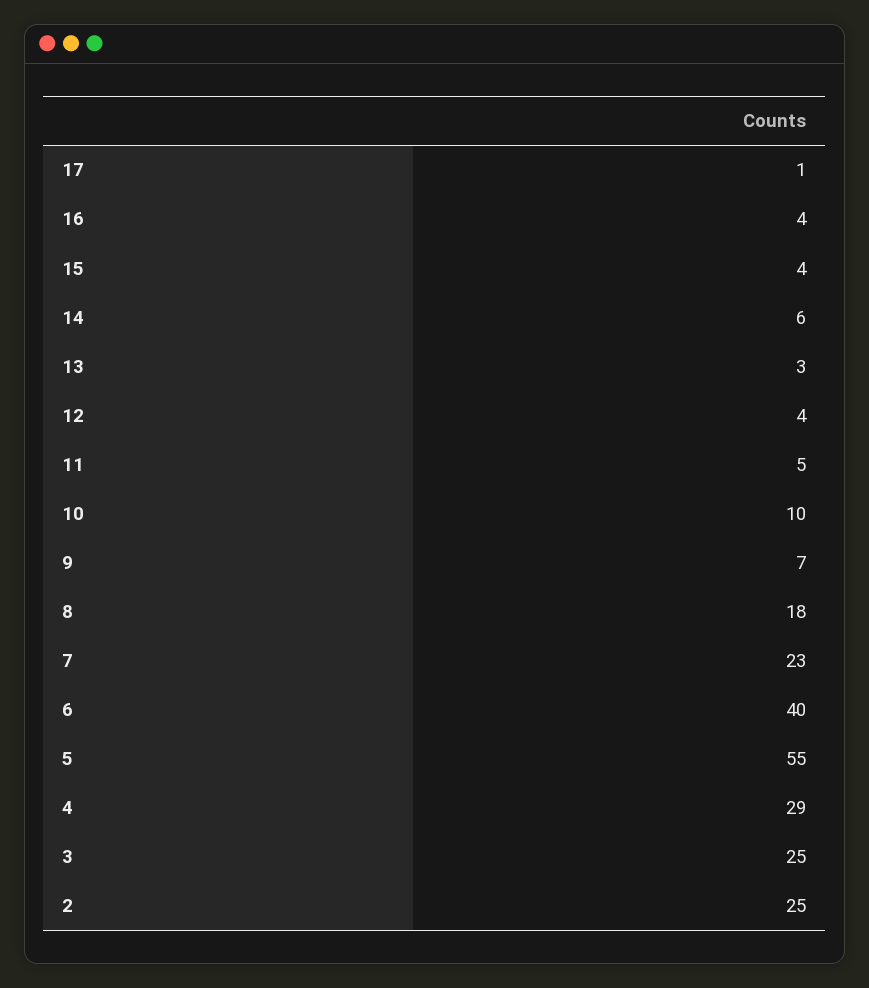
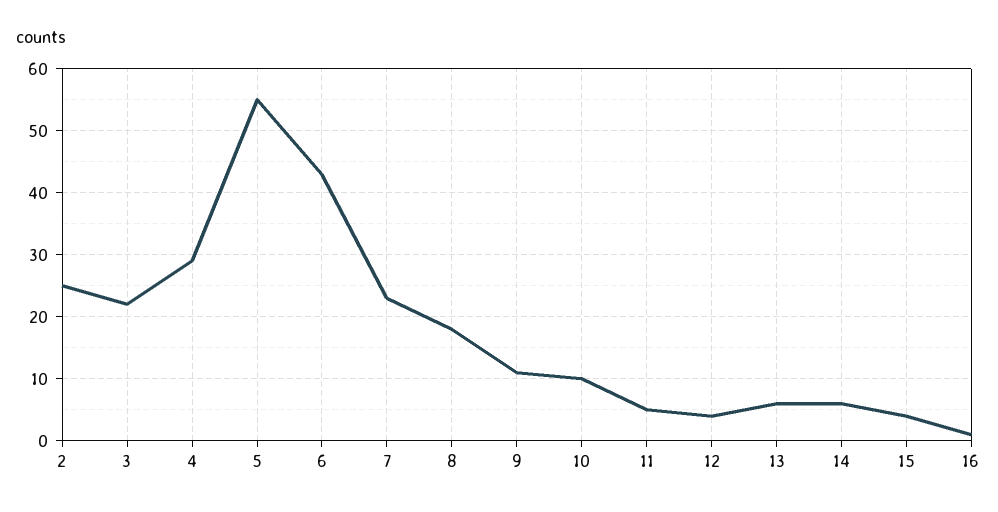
17: 1 -> none
16: 4 -> 1
13: 3 -> 6
9: 7 -> 11
6: 40 -> 43
3: 25 -> 22

